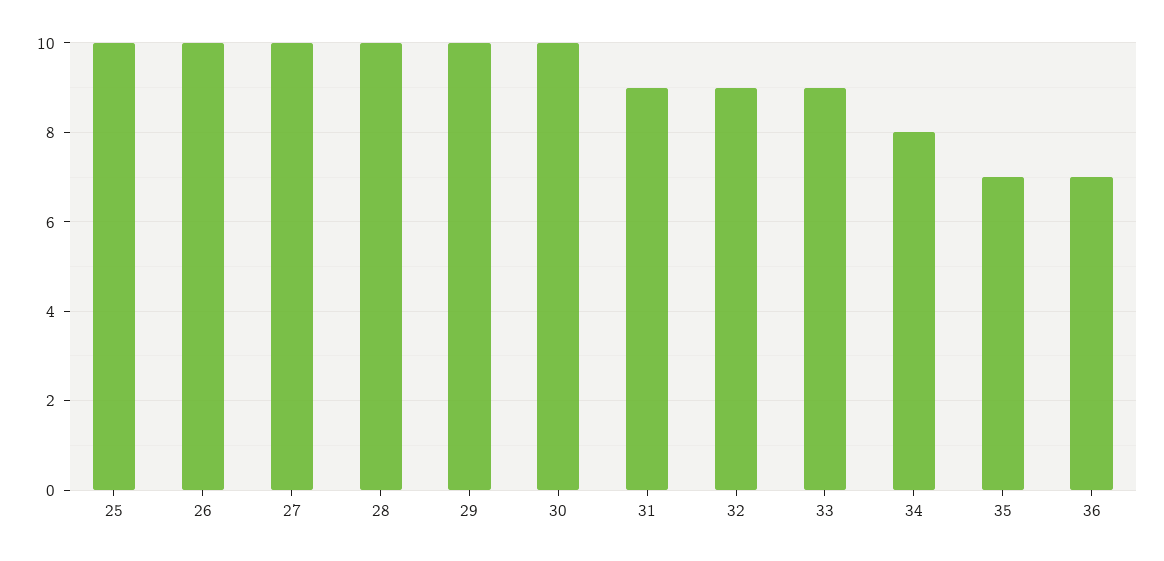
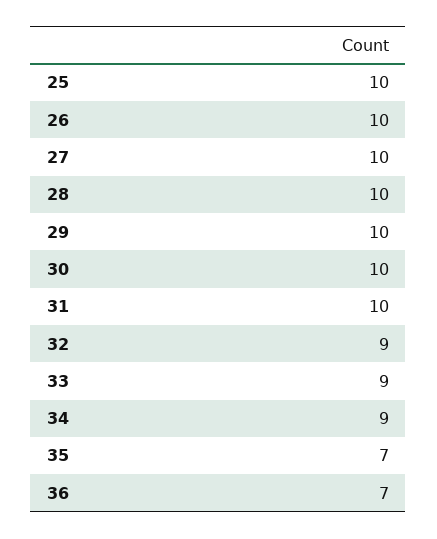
31: 9 -> 10
34: 8 -> 9

